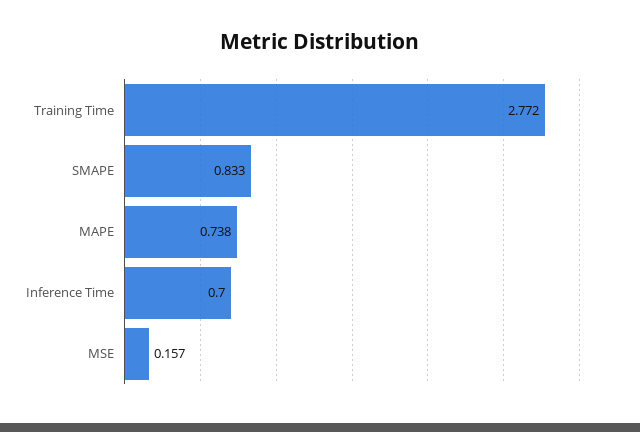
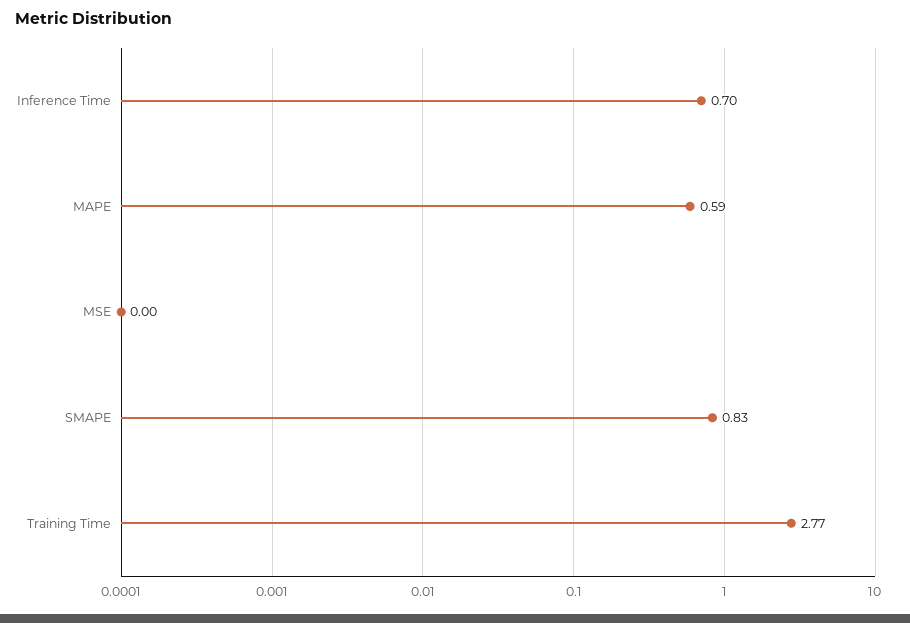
MAPE: 0.738 -> 0.59
MSE: 0.157 -> 0

